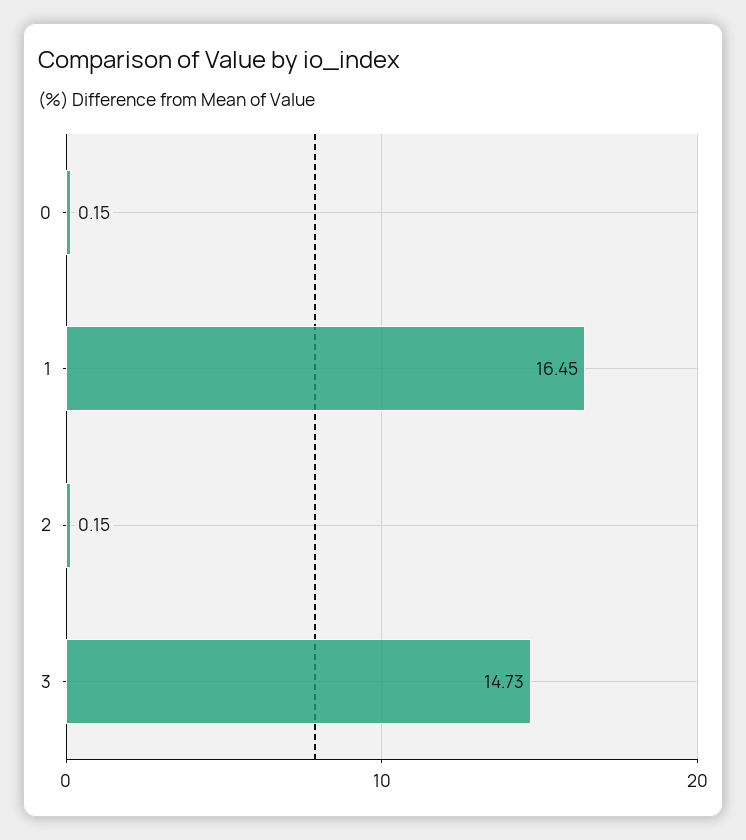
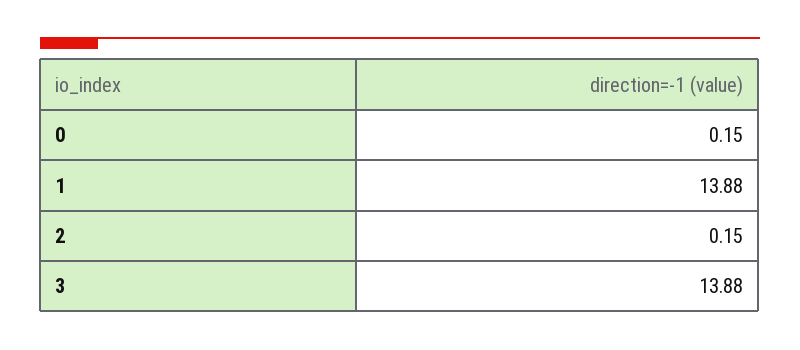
1: 16.45 -> 13.88
3: 14.73 -> 13.88

